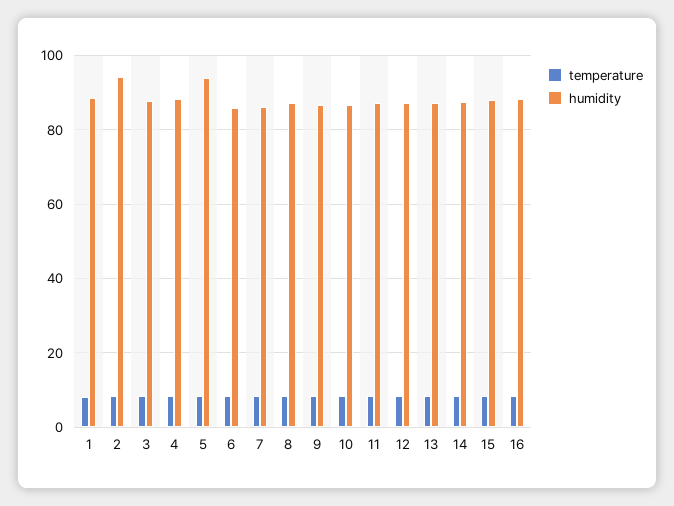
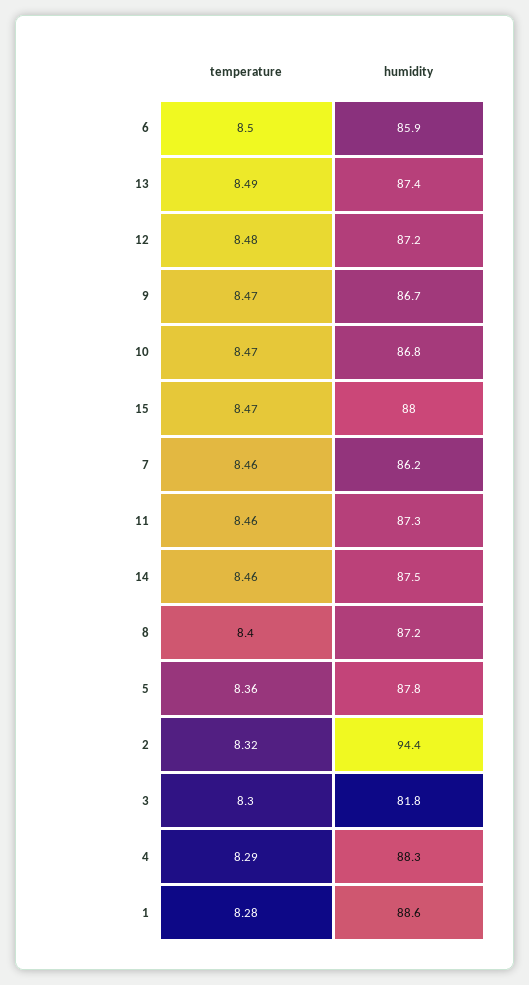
humidity, 3: 88 -> 81.8
humidity, 5: 94 -> 87.8
temperature, 16: 8 -> none
humidity, 16: 88 -> none

